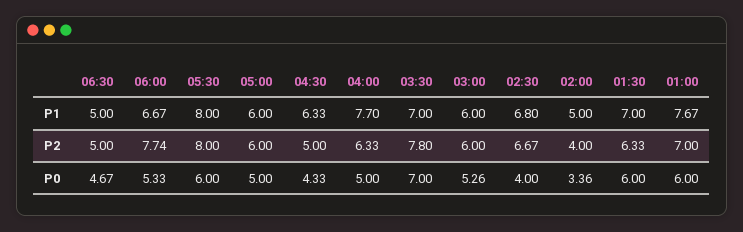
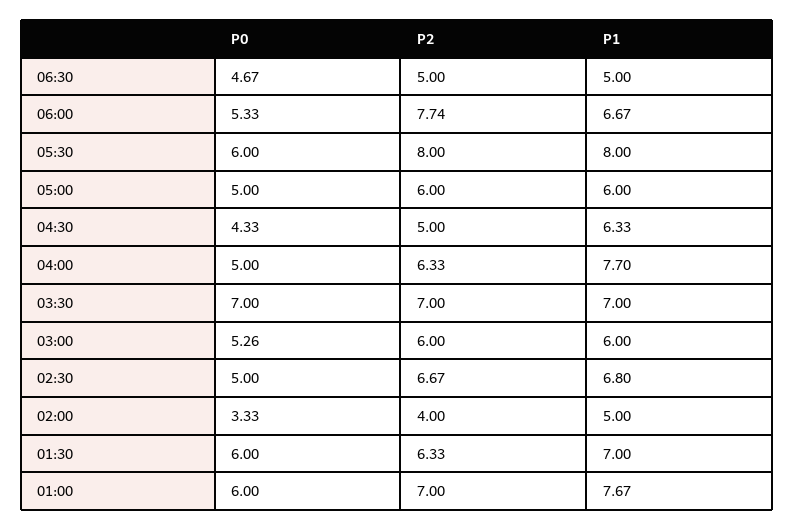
03:30, P2: 7.8 -> 7
02:30, P0: 4 -> 5
02:00, P0: 3.36 -> 3.33

